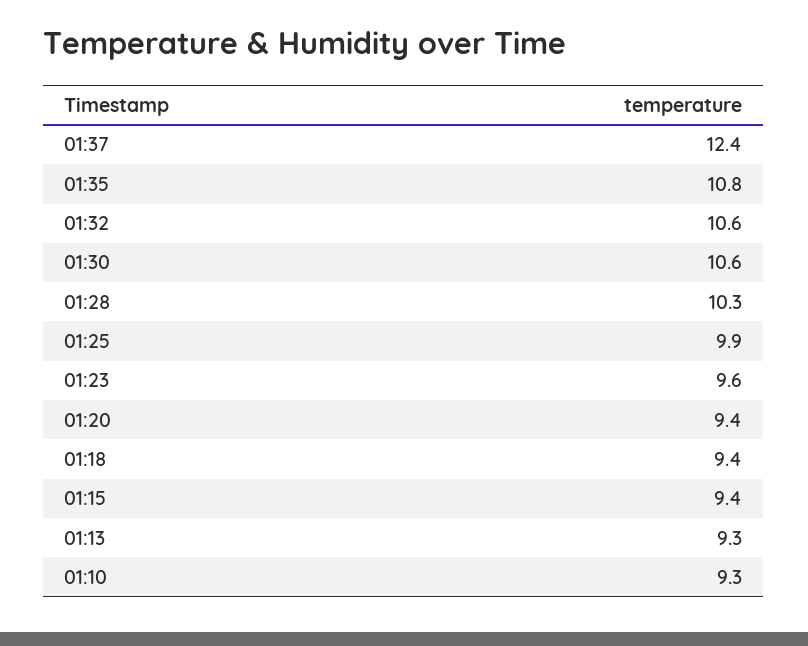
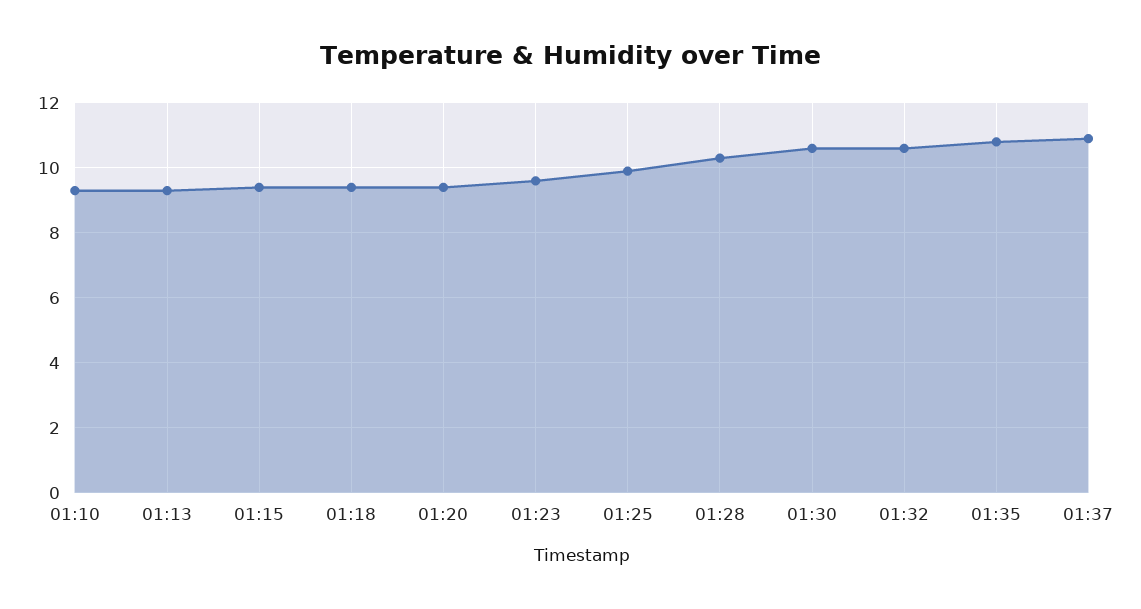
01:37: 12.4 -> 11

